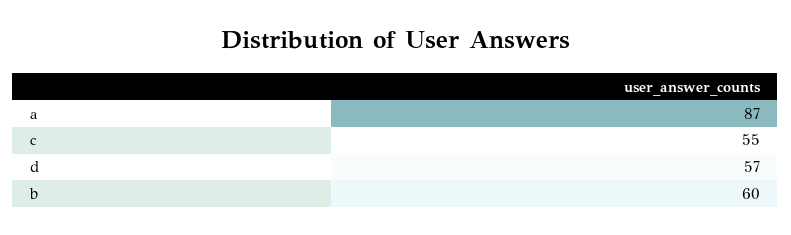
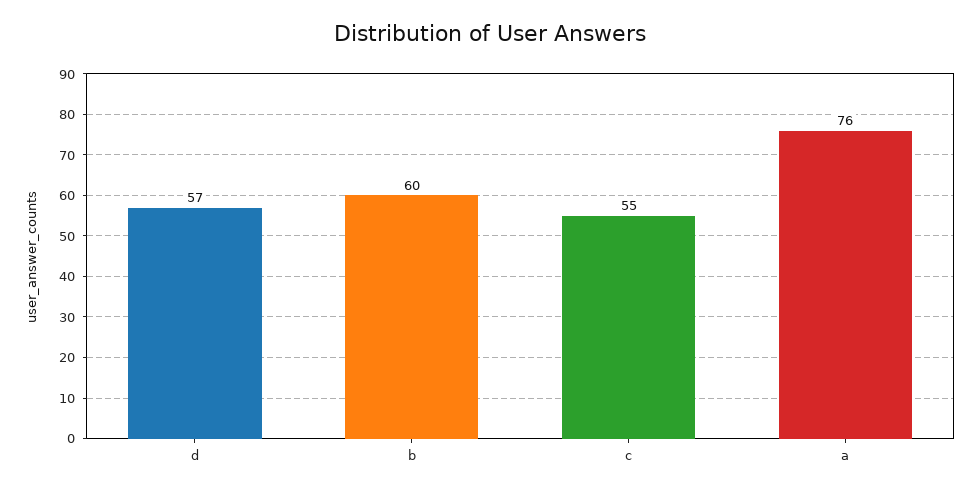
a: 87 -> 76

